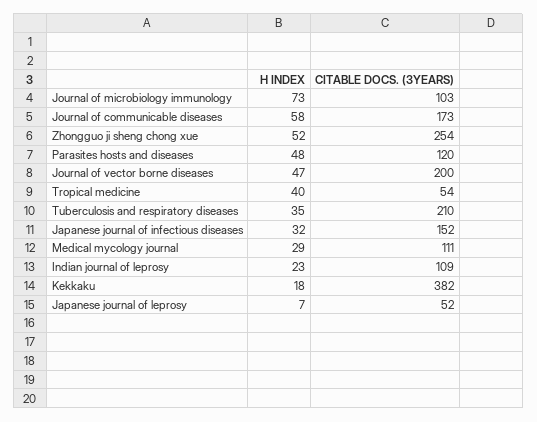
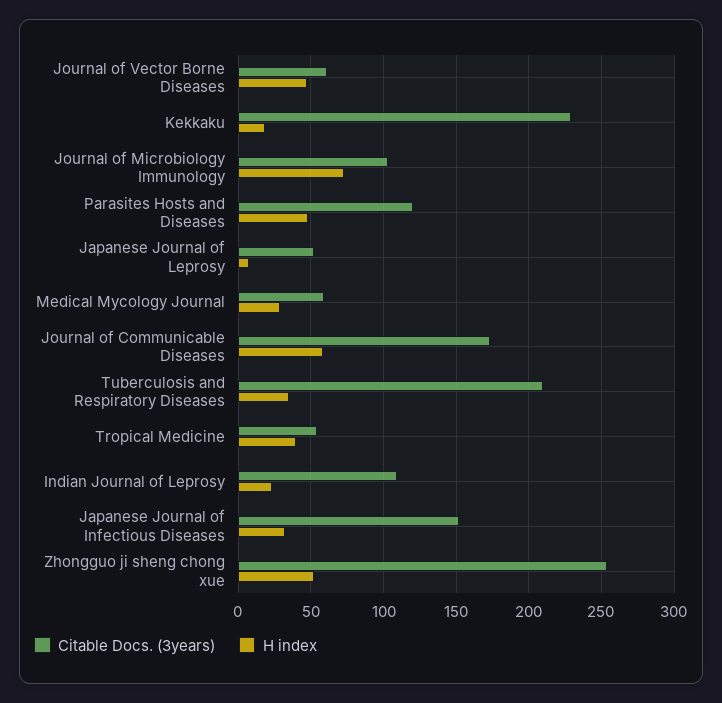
CITABLE DOCS. (3YEARS), Journal of vector borne diseases: 200 -> 60
CITABLE DOCS. (3YEARS), Medical mycology journal: 111 -> 60
CITABLE DOCS. (3YEARS), Kekkaku: 382 -> 230

